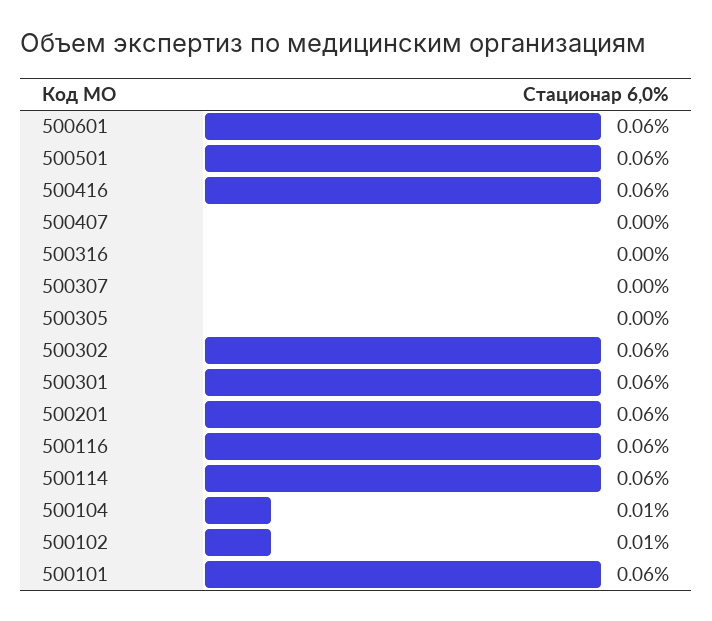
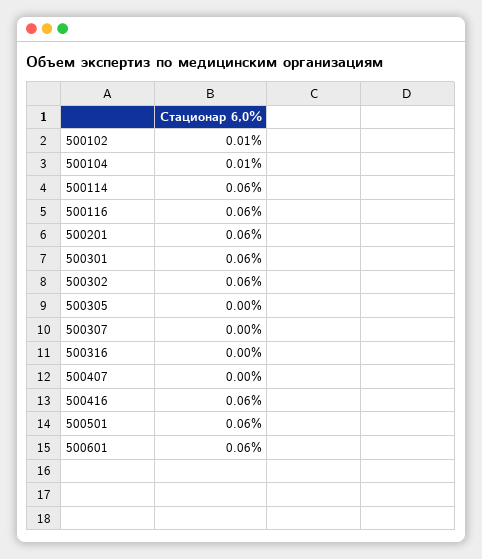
500101: 0.06 -> none

